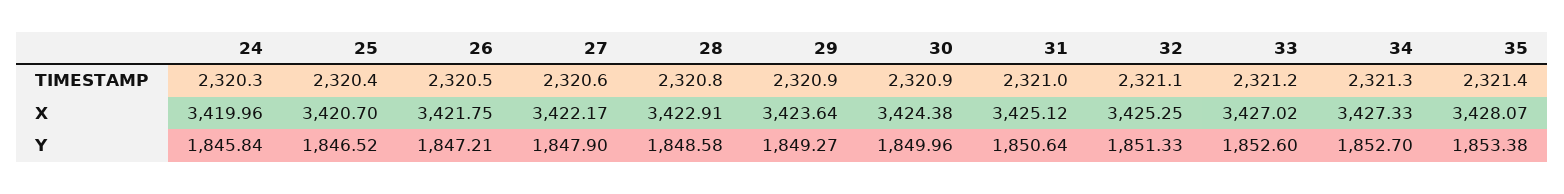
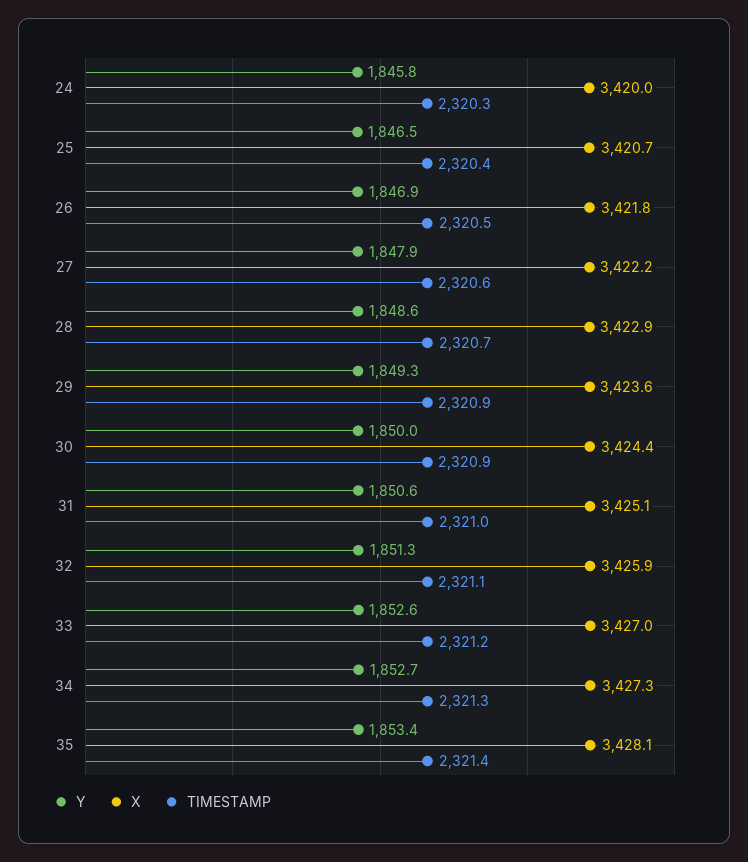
TIMESTAMP, 28: 2320.8 -> 2320.7
X, 32: 3425.25 -> 3425.9
Y, 26: 1847.21 -> 1846.9

